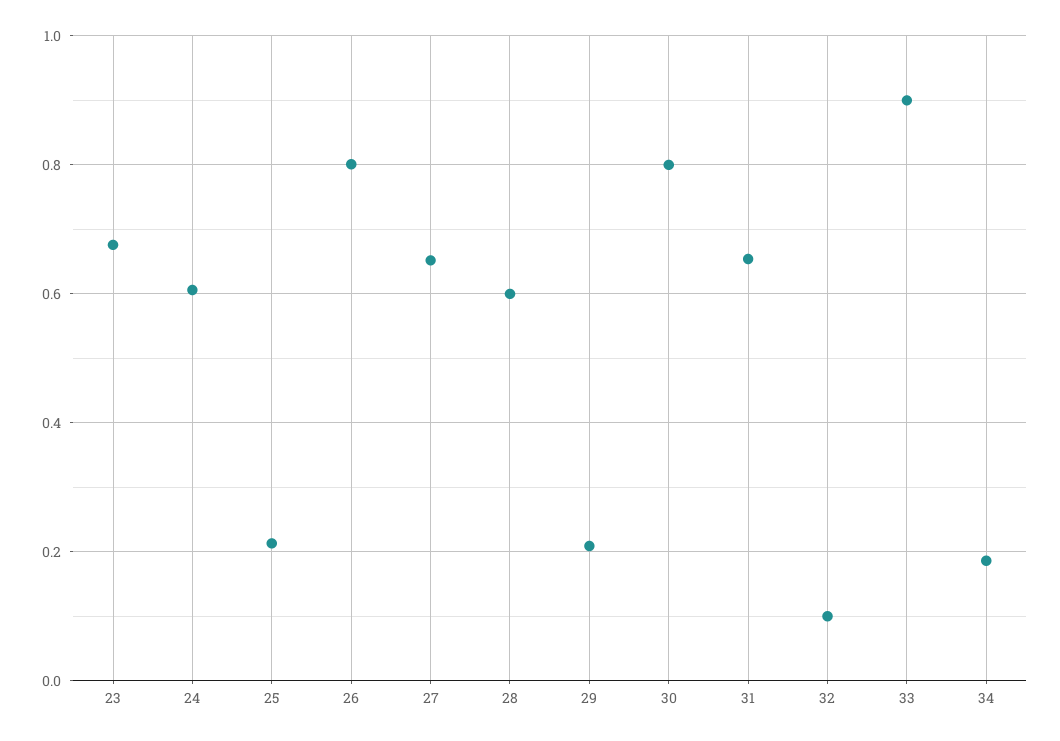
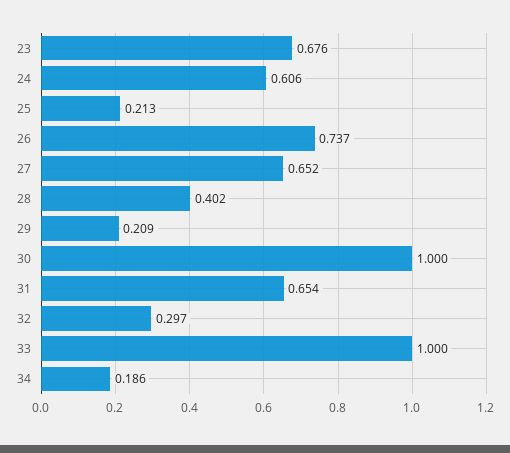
26: 0.8 -> 0.737
28: 0.6 -> 0.402
30: 0.8 -> 1
32: 0.1 -> 0.297
33: 0.9 -> 1

